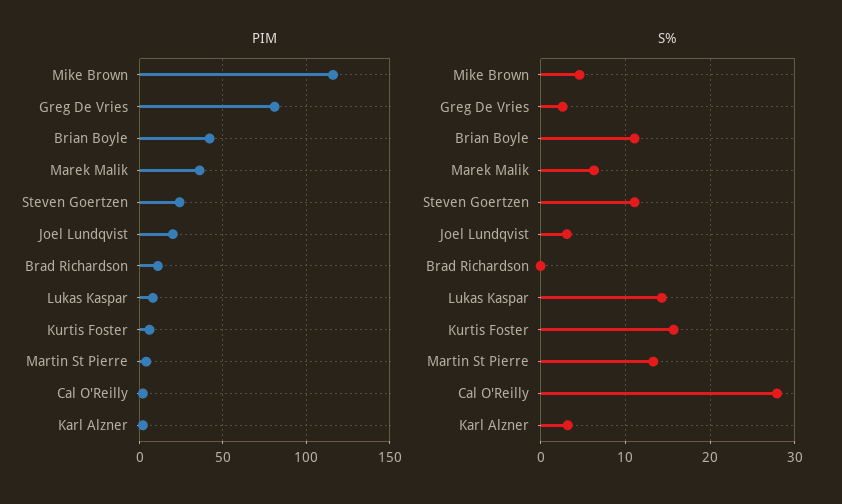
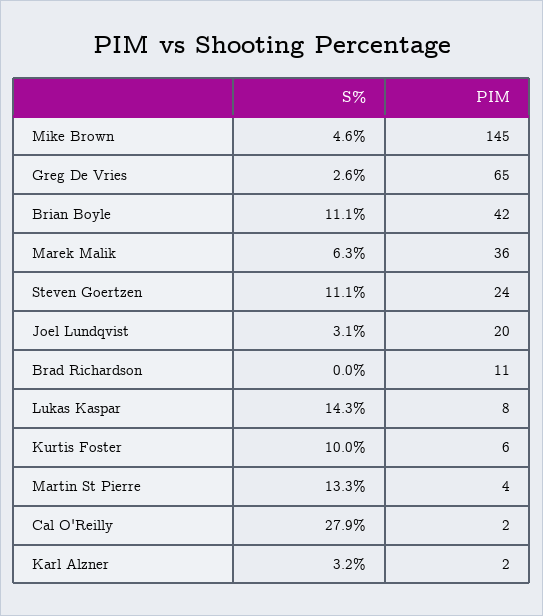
PIM, Mike Brown: 115 -> 145
PIM, Greg De Vries: 80 -> 65
S%, Kurtis Foster: 16 -> 10

